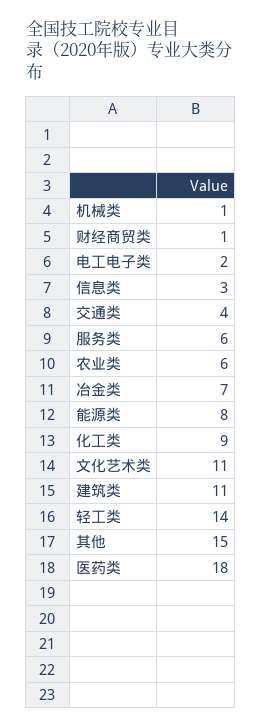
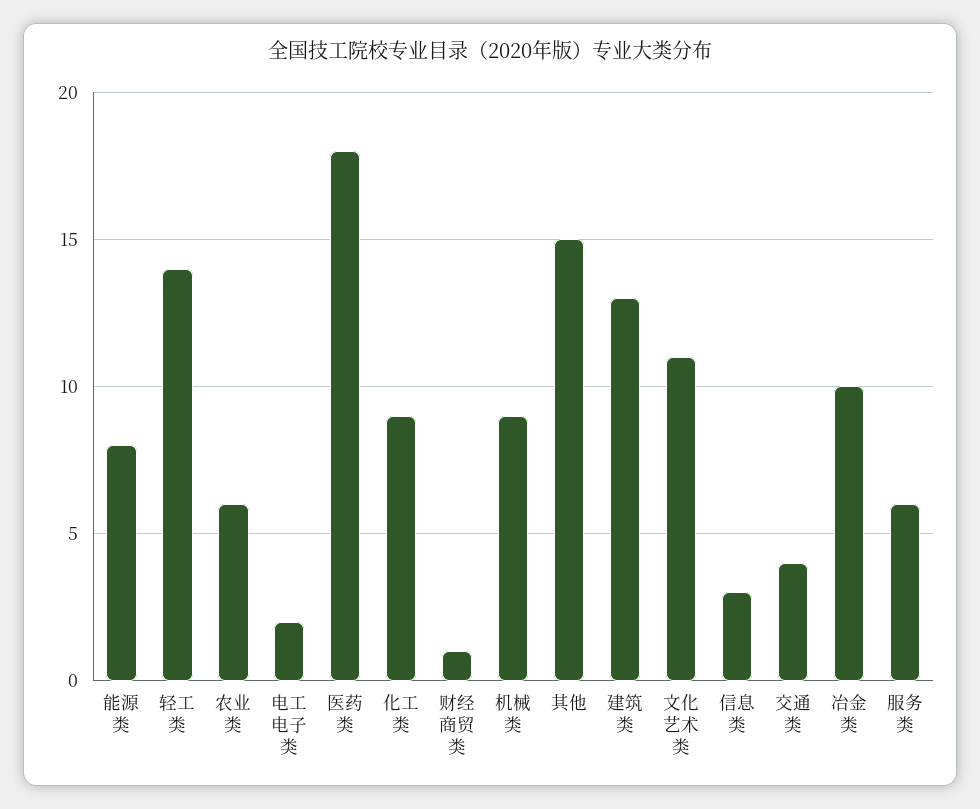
机械类: 1 -> 9
冶金类: 7 -> 10
建筑类: 11 -> 13

